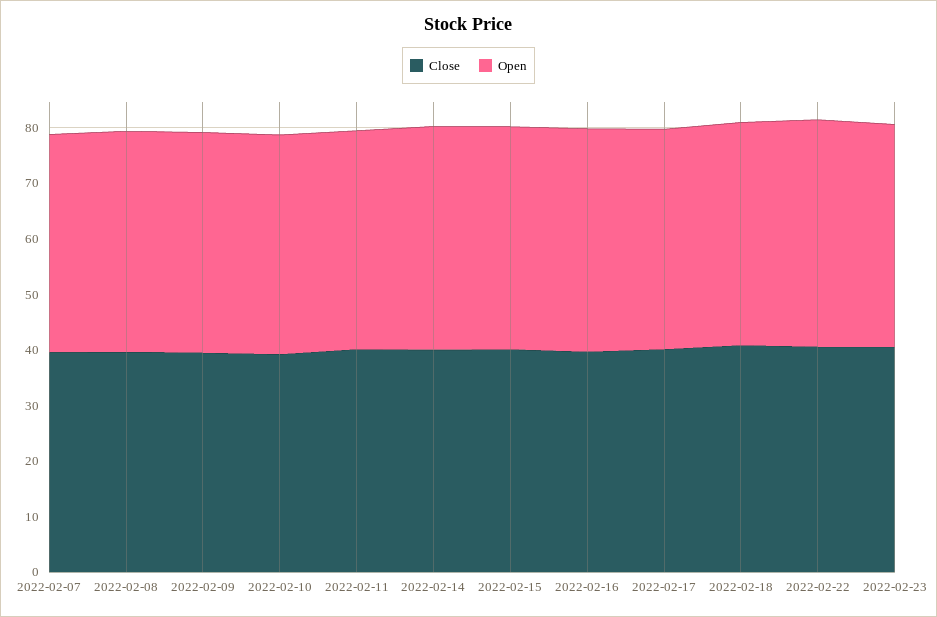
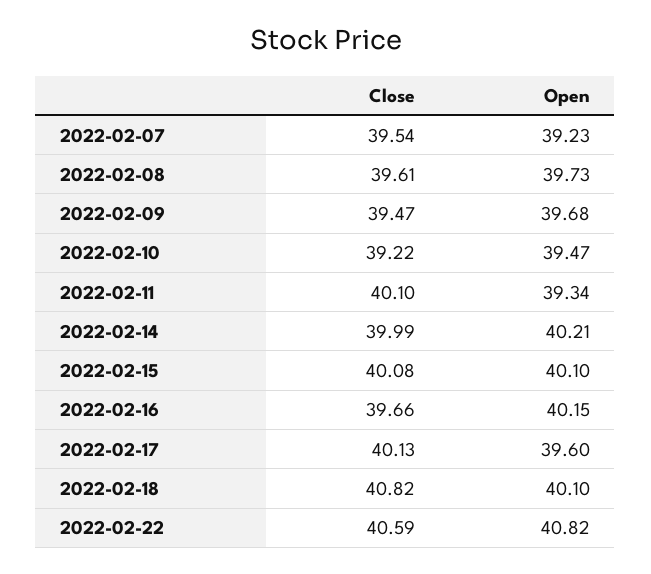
Close, 2022-02-23: 40 -> none
Open, 2022-02-23: 40 -> none

